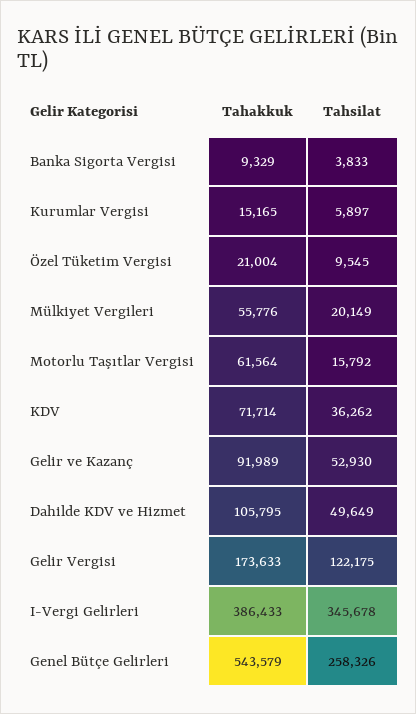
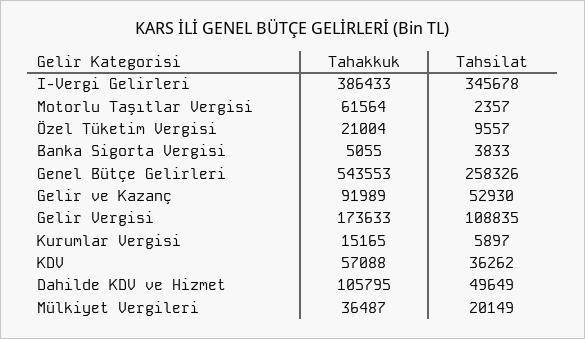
Tahakkuk, Banka Sigorta Vergisi: 9329 -> 5055
Tahsilat, Özel Tüketim Vergisi: 9545 -> 9557
Tahakkuk, Mülkiyet Vergileri: 55776 -> 36487
Tahsilat, Motorlu Taşıtlar Vergisi: 15792 -> 2357
Tahakkuk, KDV: 71714 -> 57088
Tahsilat, Gelir Vergisi: 122175 -> 108835
Tahakkuk, Genel Bütçe Gelirleri: 543579 -> 543553

